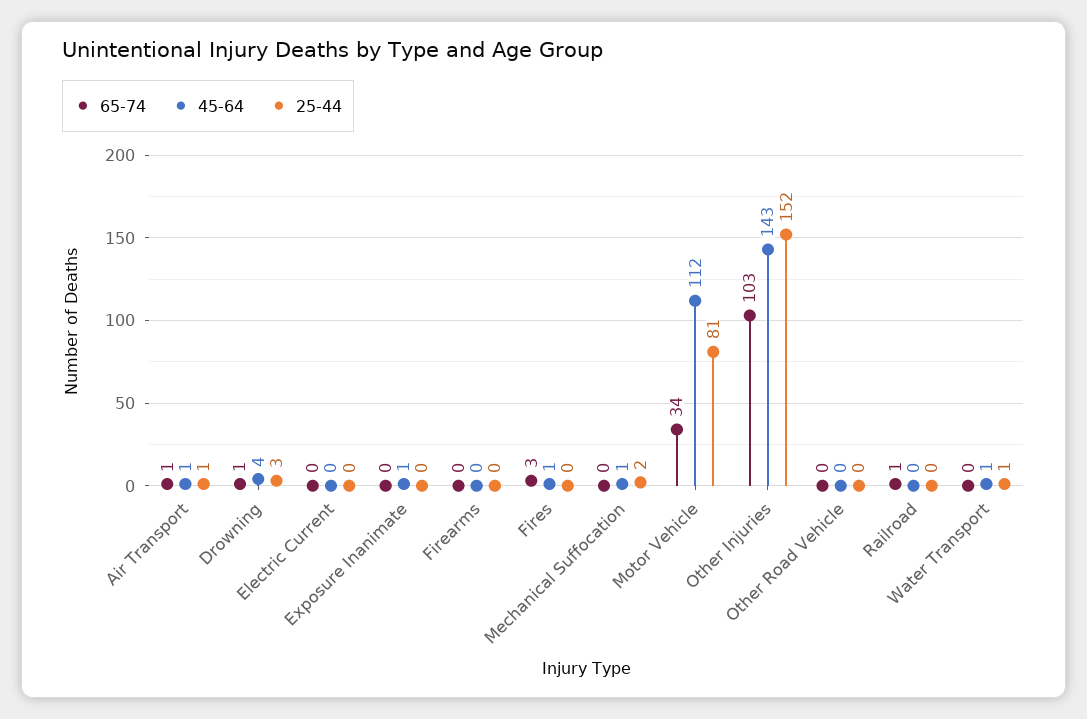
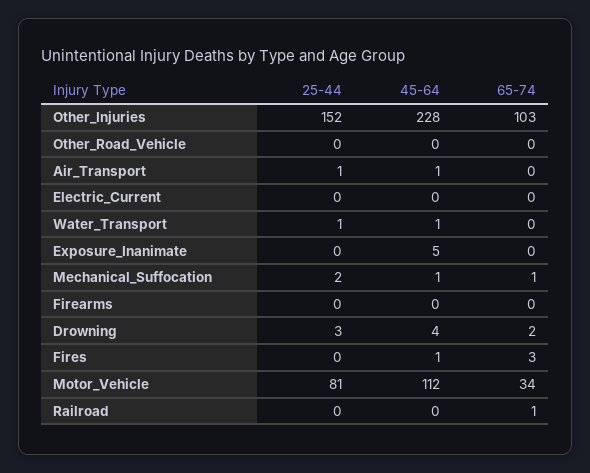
65-74, Air Transport: 1 -> 0
65-74, Drowning: 1 -> 2
45-64, Exposure Inanimate: 1 -> 5
65-74, Mechanical Suffocation: 0 -> 1
45-64, Other Injuries: 143 -> 228

